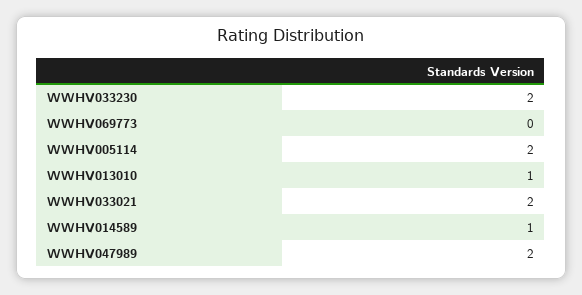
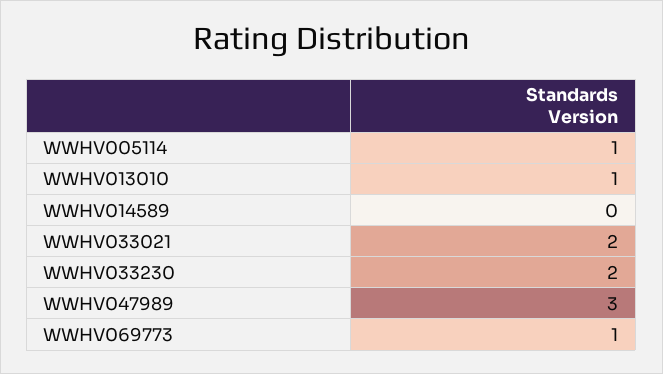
WWHV069773: 0 -> 1
WWHV005114: 2 -> 1
WWHV014589: 1 -> 0
WWHV047989: 2 -> 3

